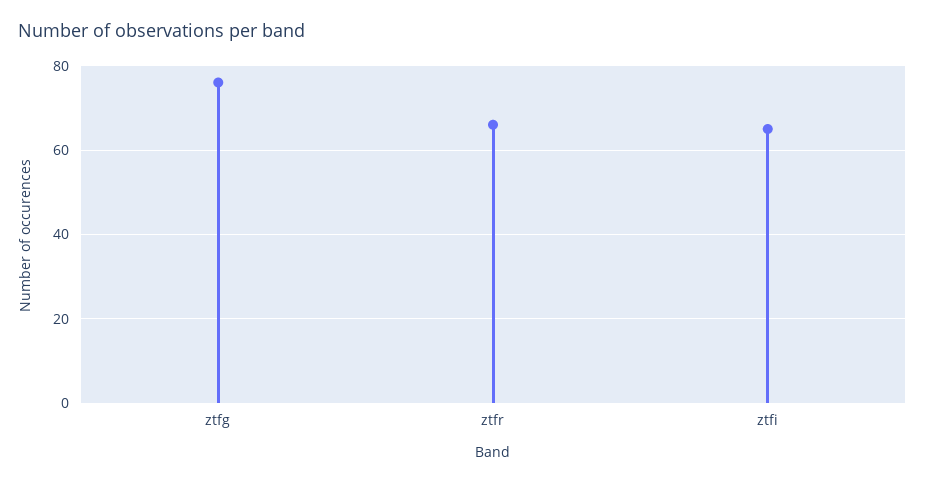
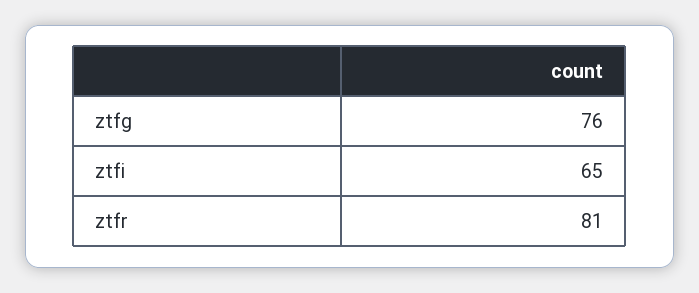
ztfr: 65 -> 81

